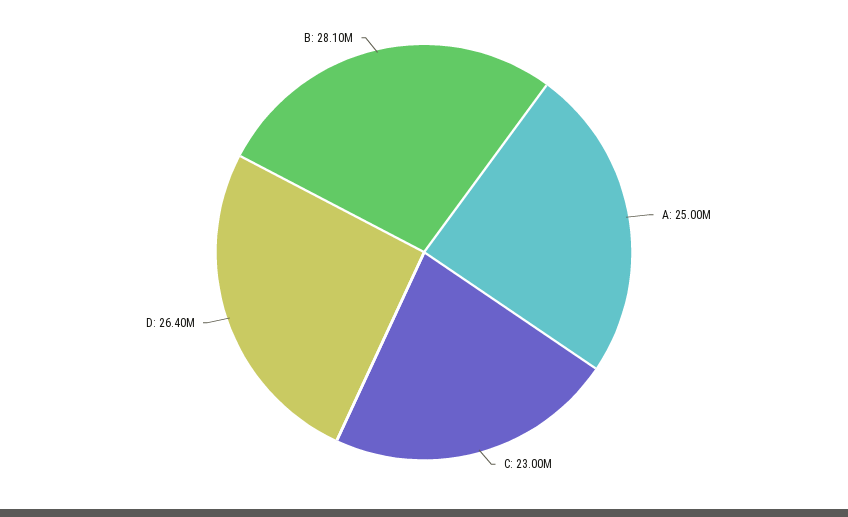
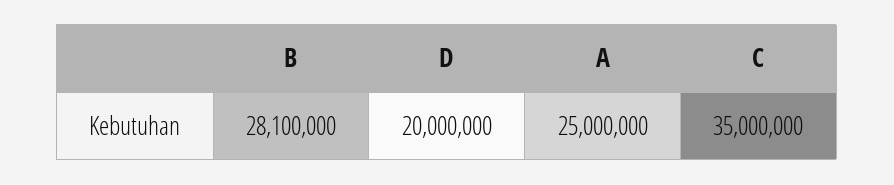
C: 23000000 -> 35000000
D: 26400000 -> 20000000

